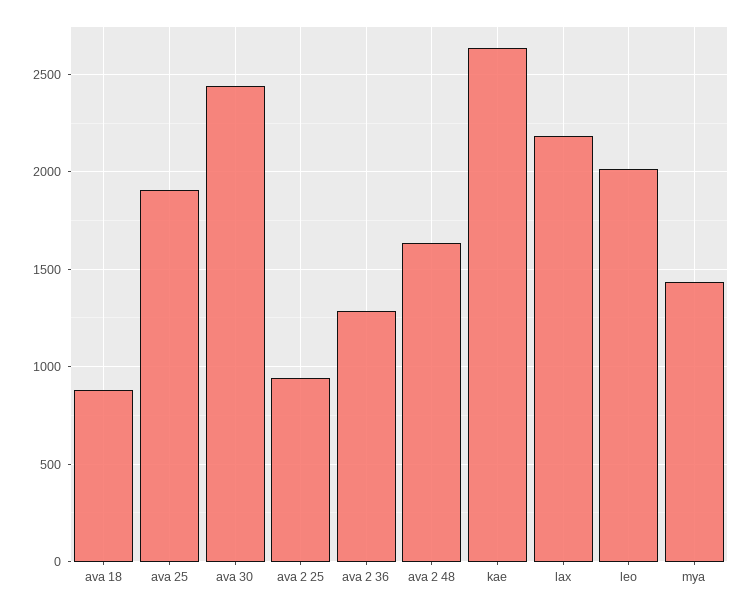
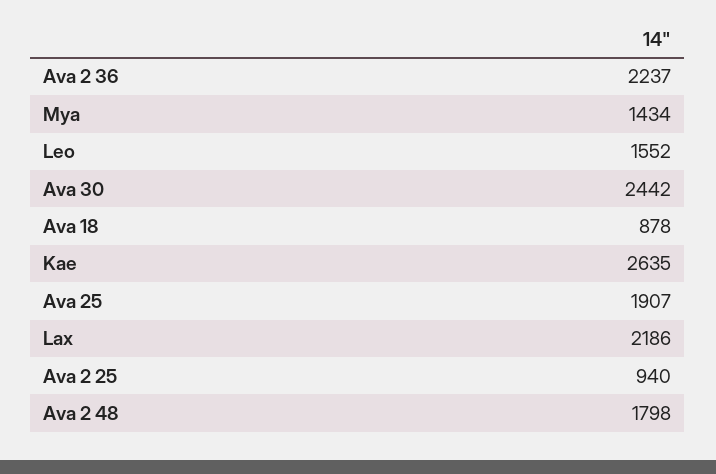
ava 2 36: 1300 -> 2237
ava 2 48: 1650 -> 1798
leo: 2000 -> 1552

